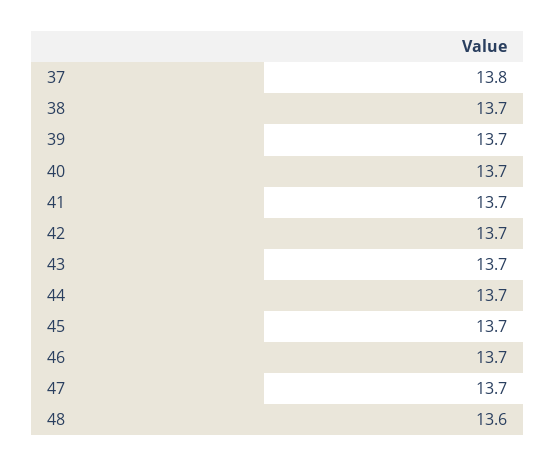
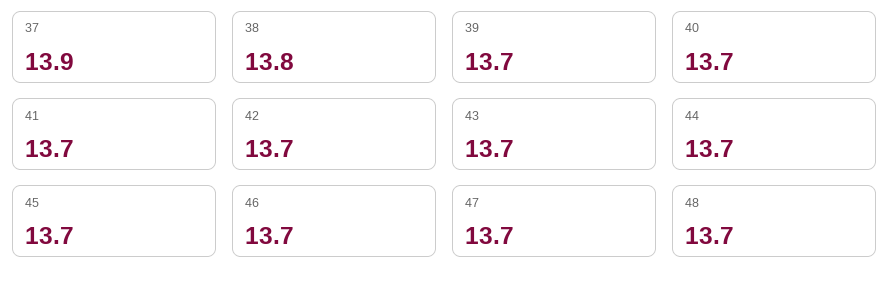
37: 13.8 -> 13.9
38: 13.7 -> 13.8
48: 13.6 -> 13.7

